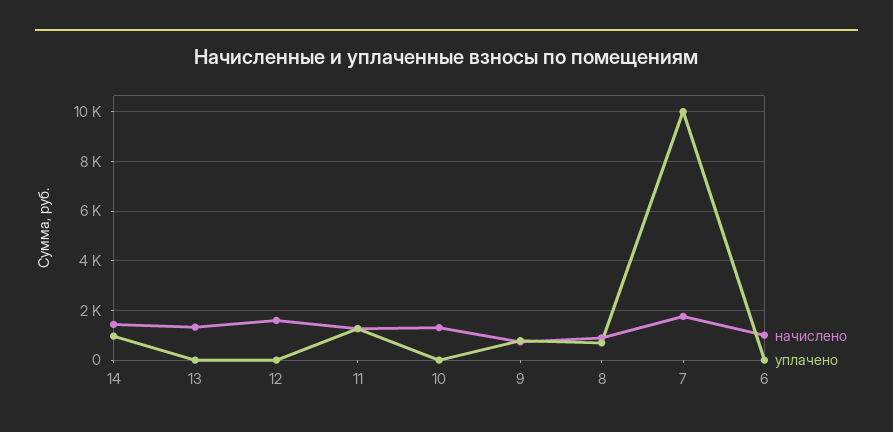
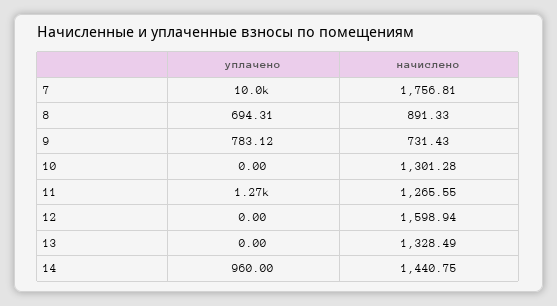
начислено, 6: 1000 -> none
уплачено, 6: 0 -> none

